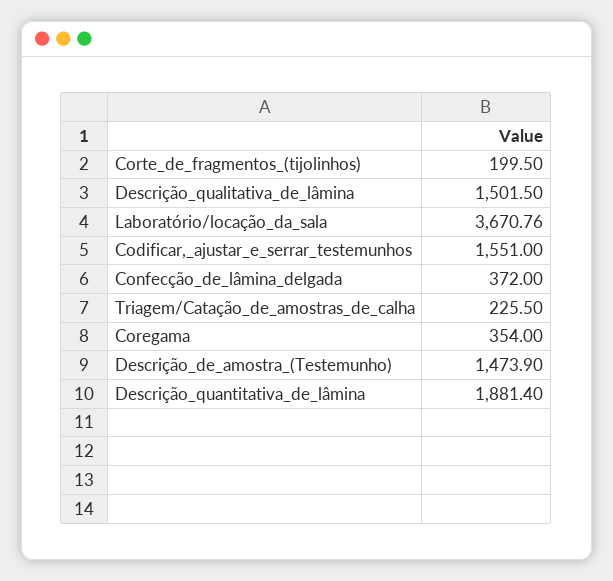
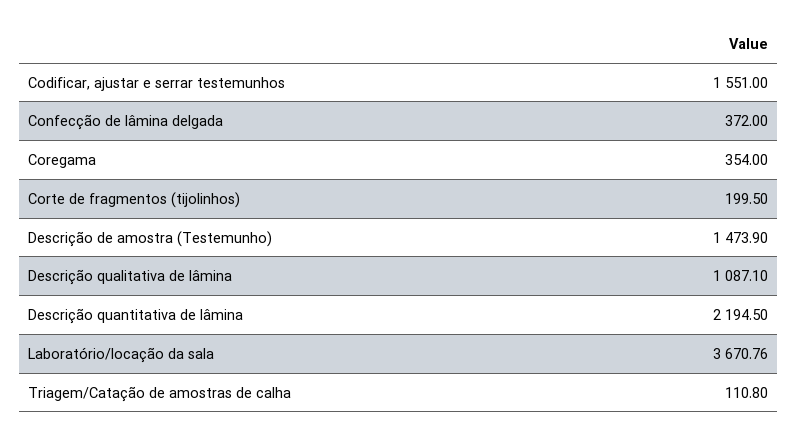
Descrição_qualitativa_de_lâmina: 1501.5 -> 1087.1
Triagem/Catação_de_amostras_de_calha: 225.5 -> 110.8
Descrição_quantitativa_de_lâmina: 1881.4 -> 2194.5

